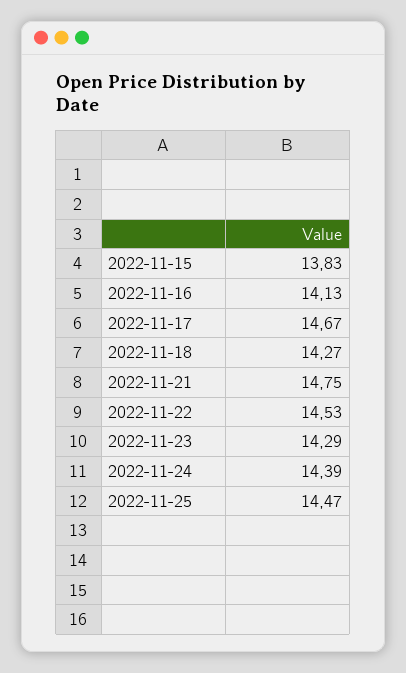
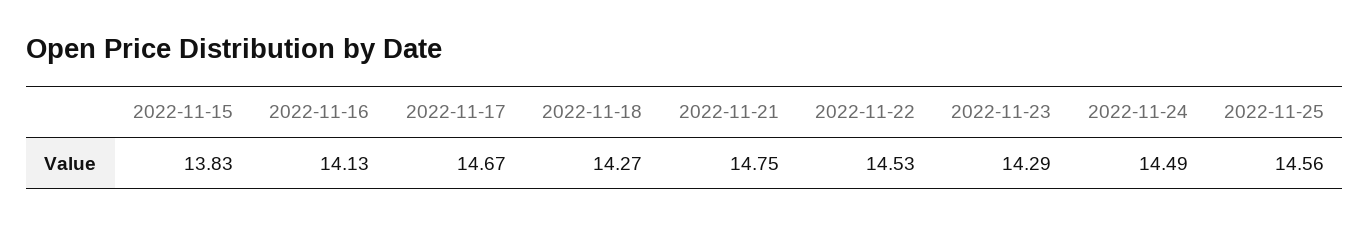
2022-11-24: 14.39 -> 14.49
2022-11-25: 14.47 -> 14.56

